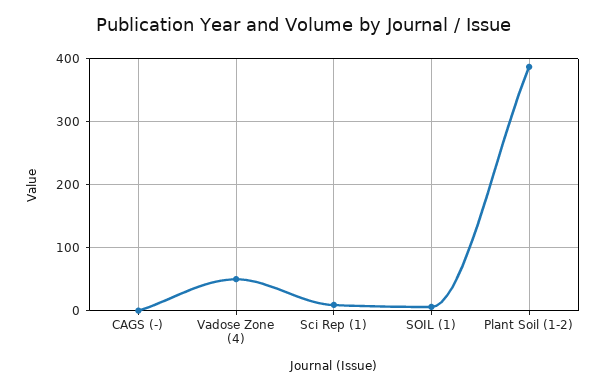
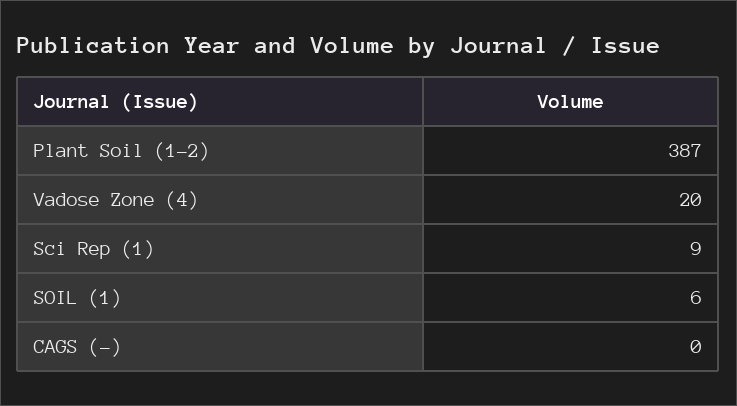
Vadose Zone (4): 50 -> 20

